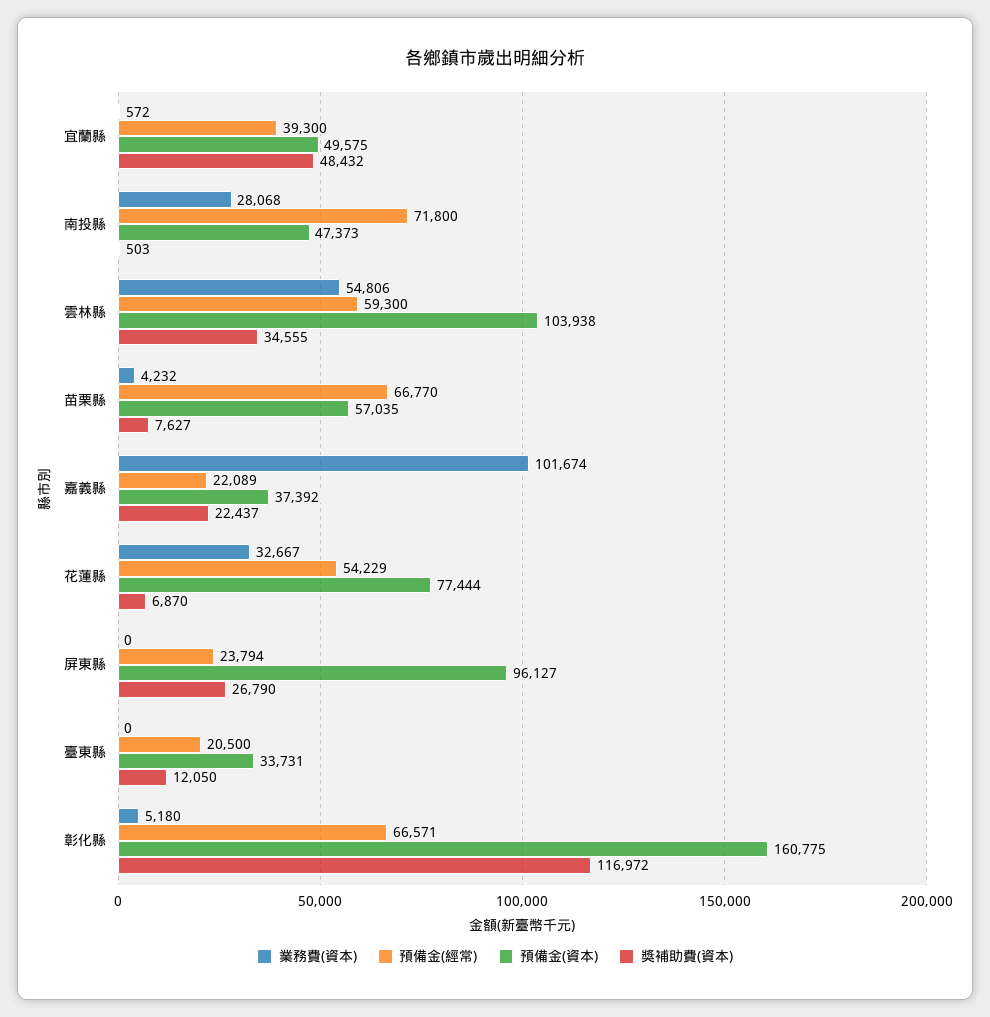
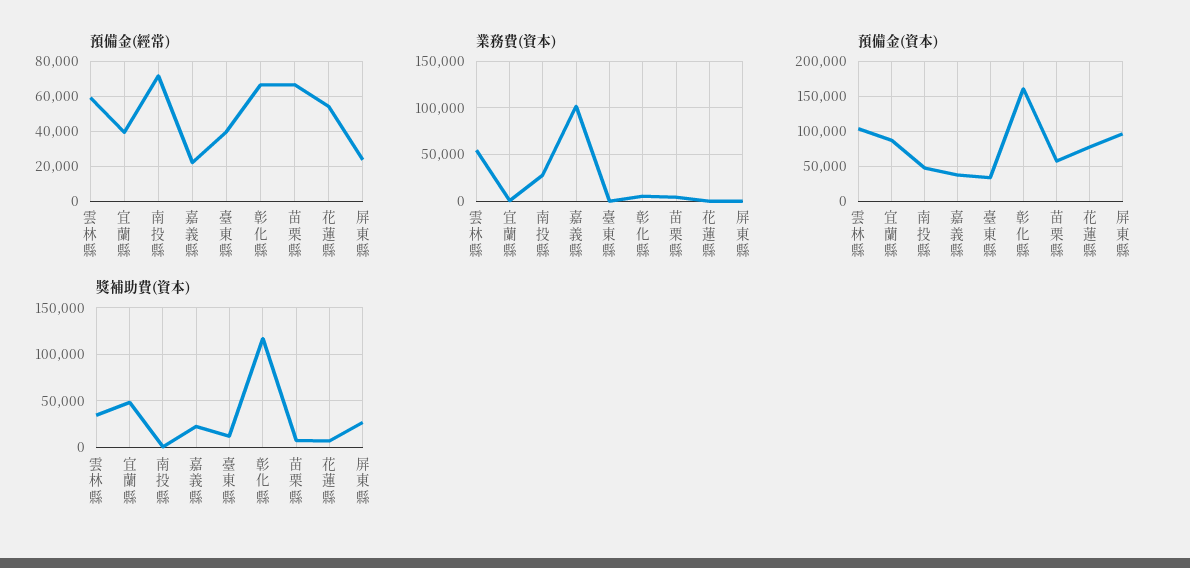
預備金(資本), 宜蘭縣: 49575 -> 90000
業務費(資本), 花蓮縣: 32667 -> 0
預備金(經常), 臺東縣: 20500 -> 40000

